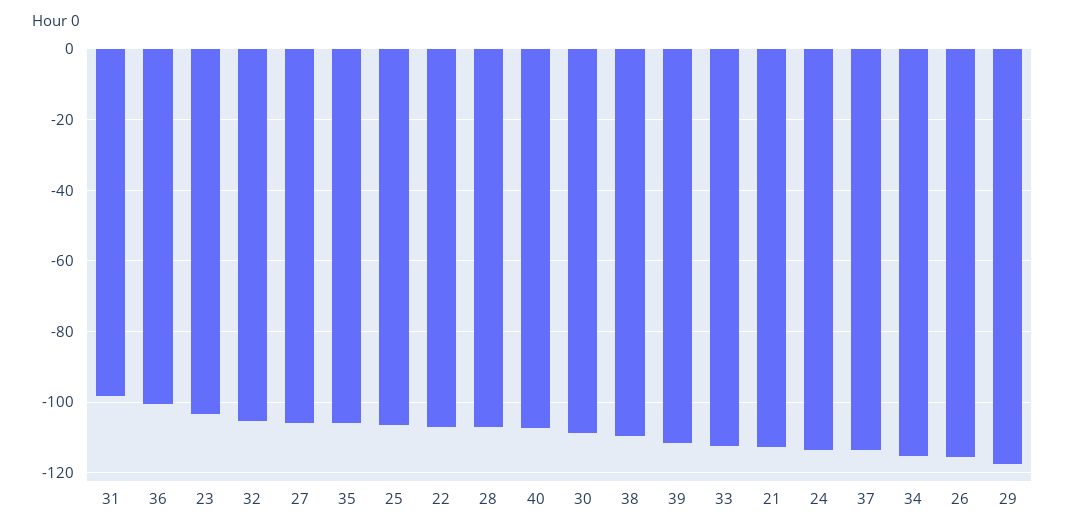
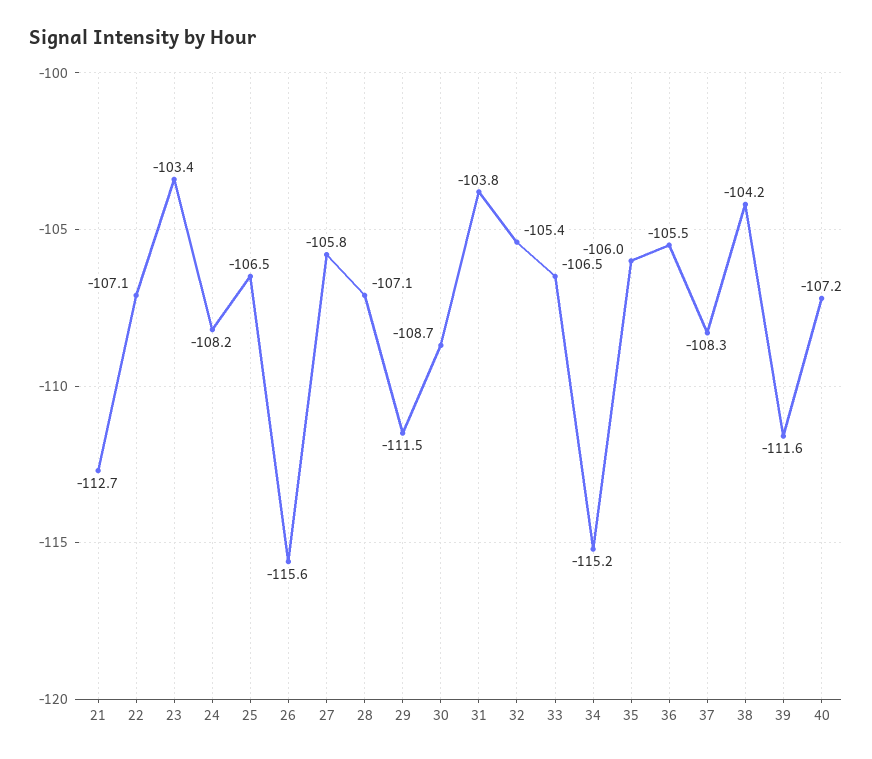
31: -98 -> -103.8
36: -100 -> -105.5
38: -110 -> -104.2
33: -112 -> -106.5
24: -114 -> -108.2
37: -114 -> -108.3
29: -118 -> -111.5

